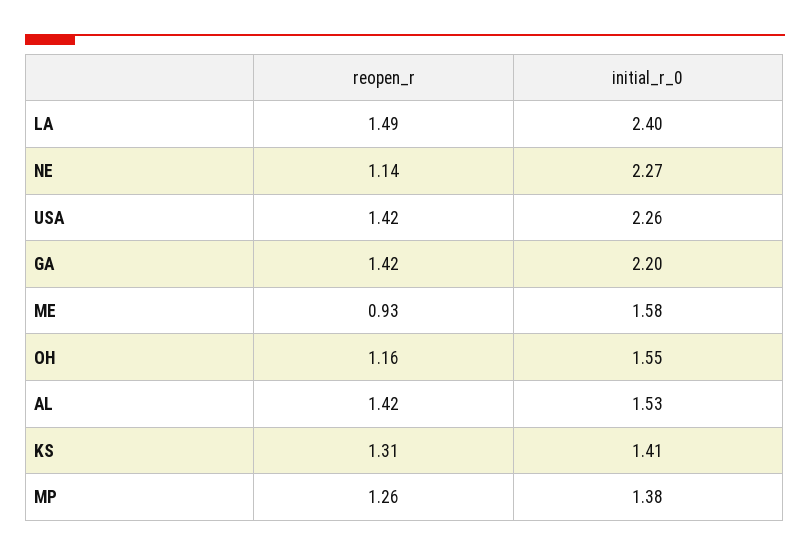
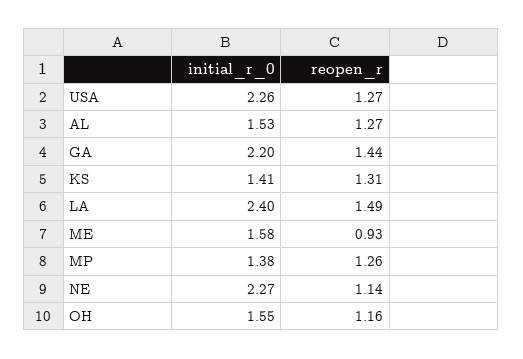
reopen_r, USA: 1.42 -> 1.27
reopen_r, GA: 1.42 -> 1.44
reopen_r, AL: 1.42 -> 1.27

